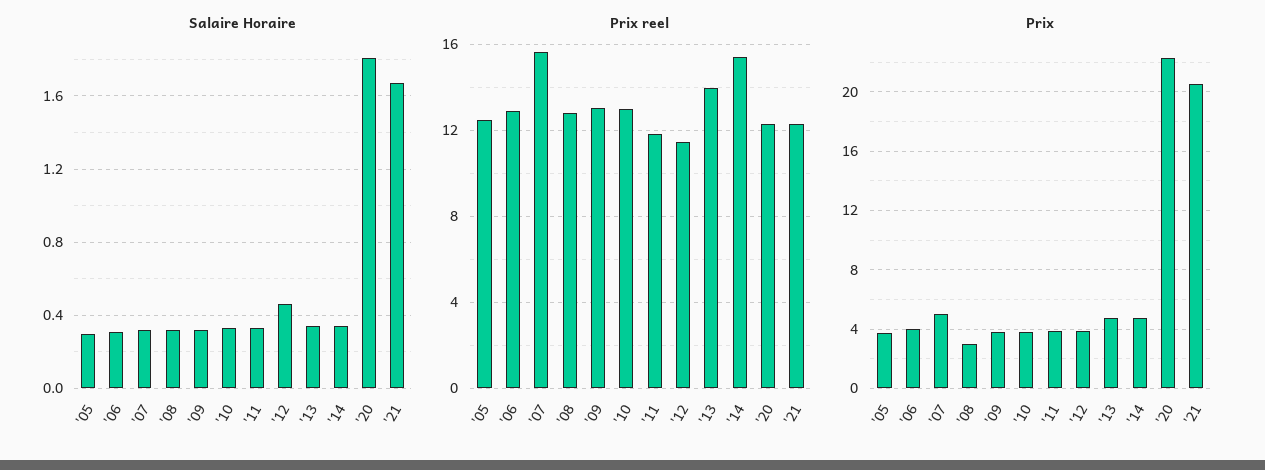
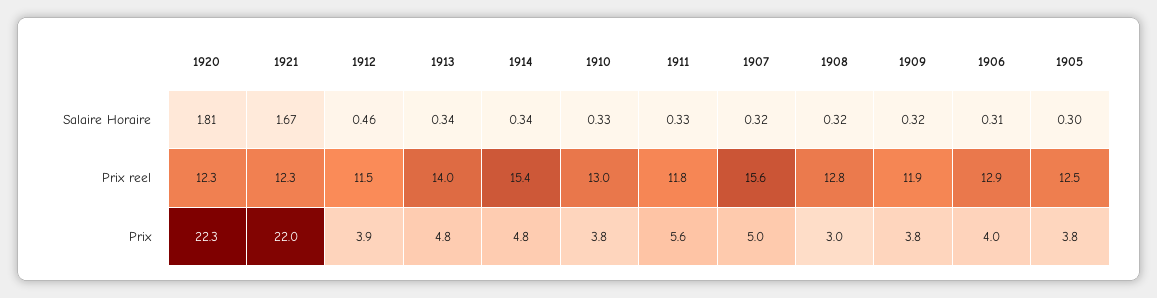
Prix reel, '09: 13 -> 11.9
Prix, '11: 4 -> 5.6
Prix, '21: 20.5 -> 22

